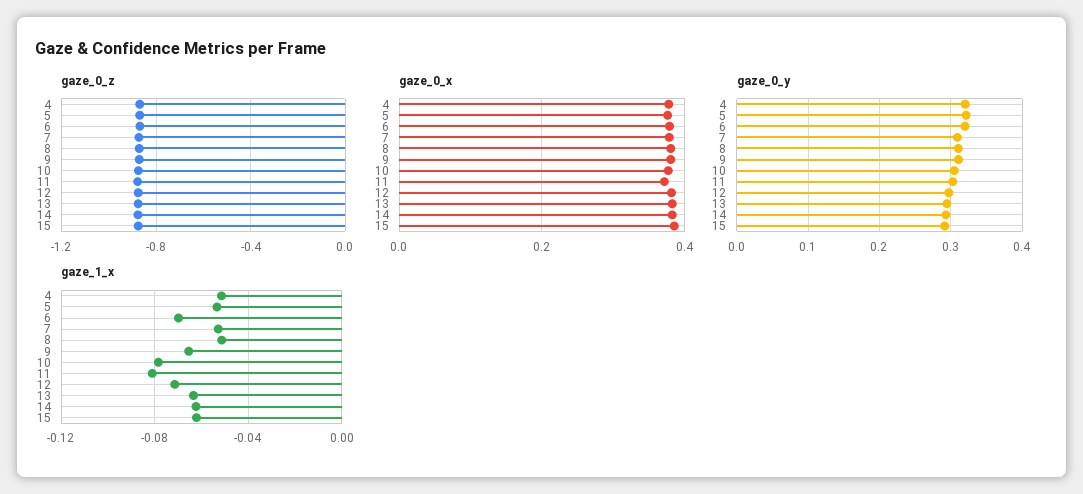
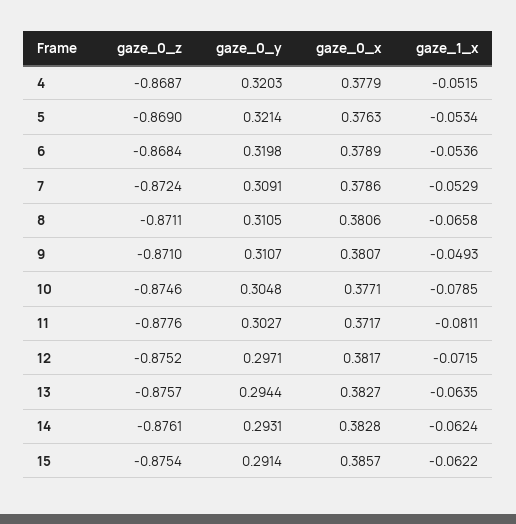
gaze_1_x, 6: -0.07 -> -0.0536
gaze_1_x, 8: -0.05 -> -0.0658
gaze_1_x, 9: -0.065 -> -0.0493

